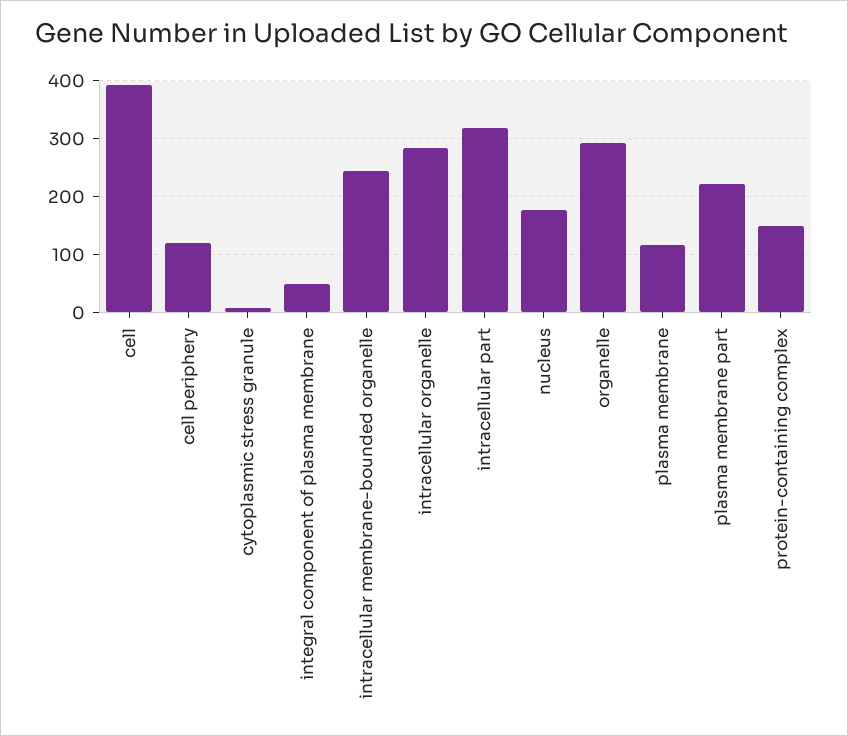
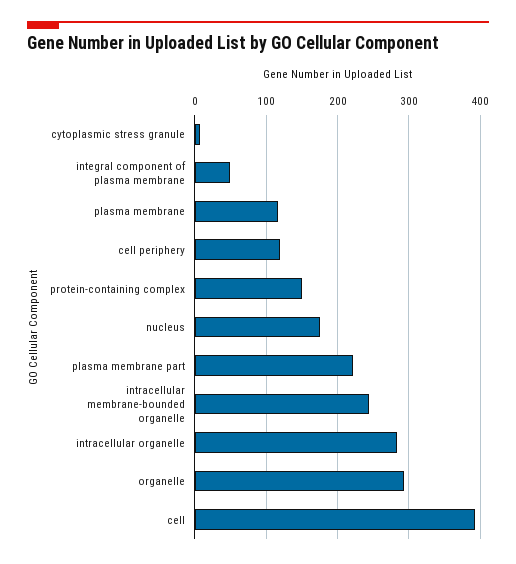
intracellular part: 320 -> none

